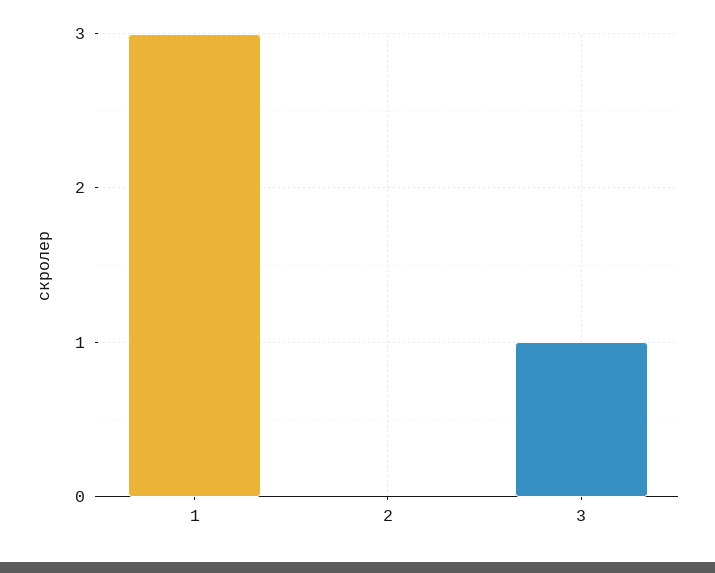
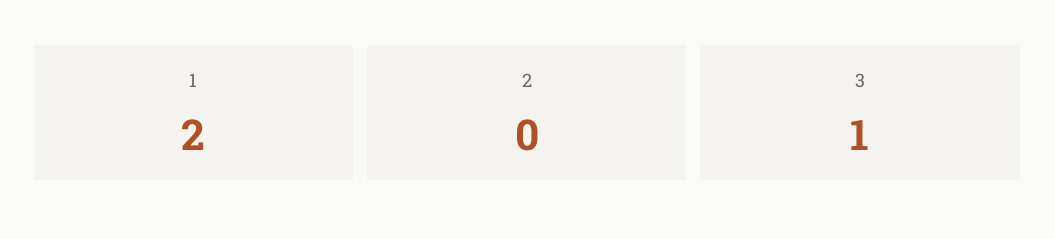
1: 3 -> 2

